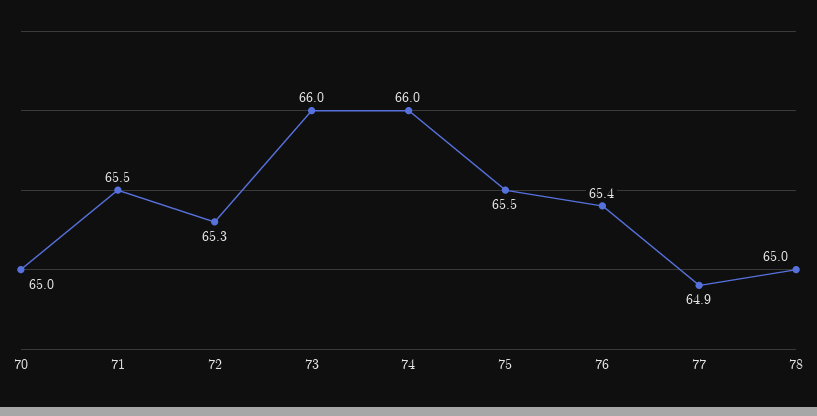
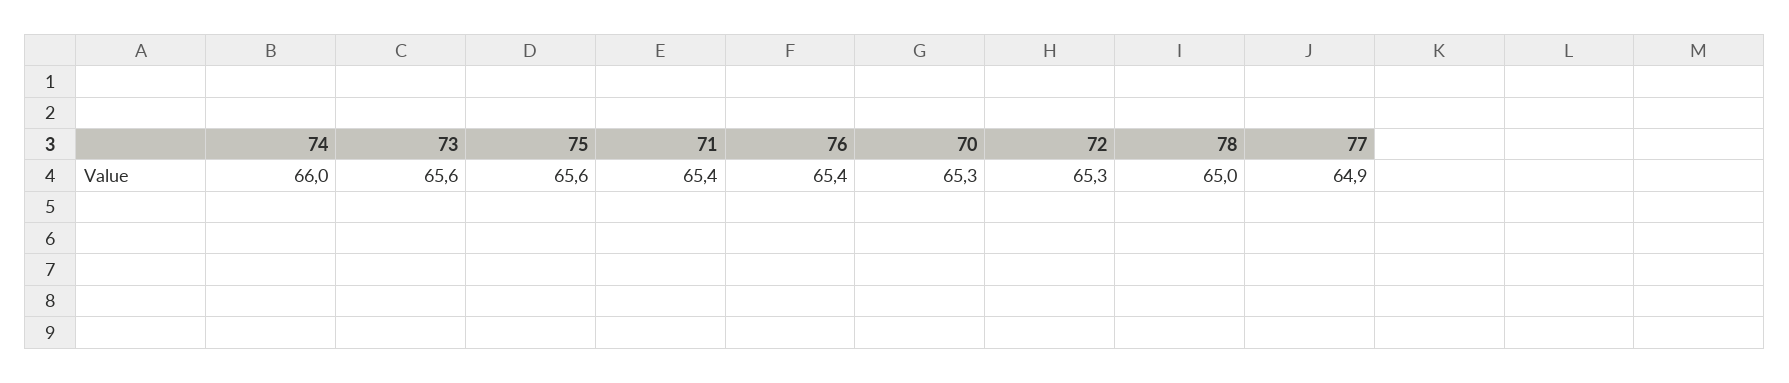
70: 65 -> 65.3
71: 65.5 -> 65.4
73: 66 -> 65.6
75: 65.5 -> 65.6

